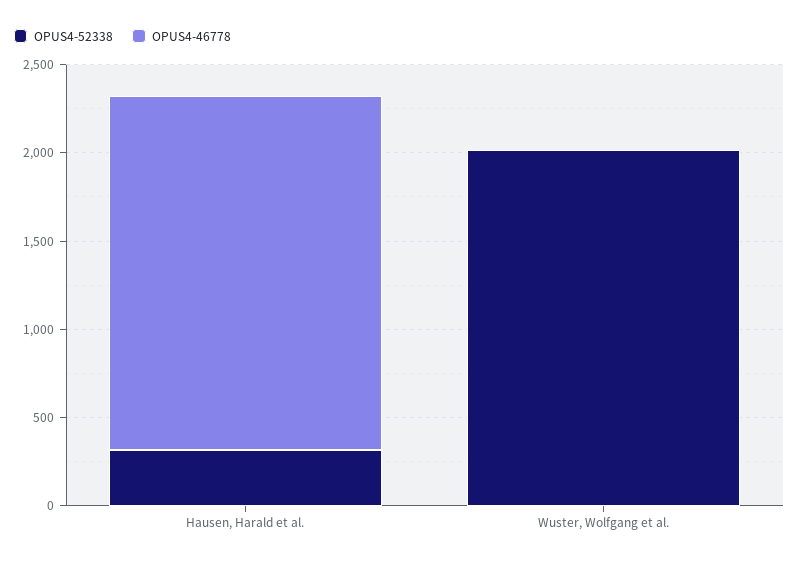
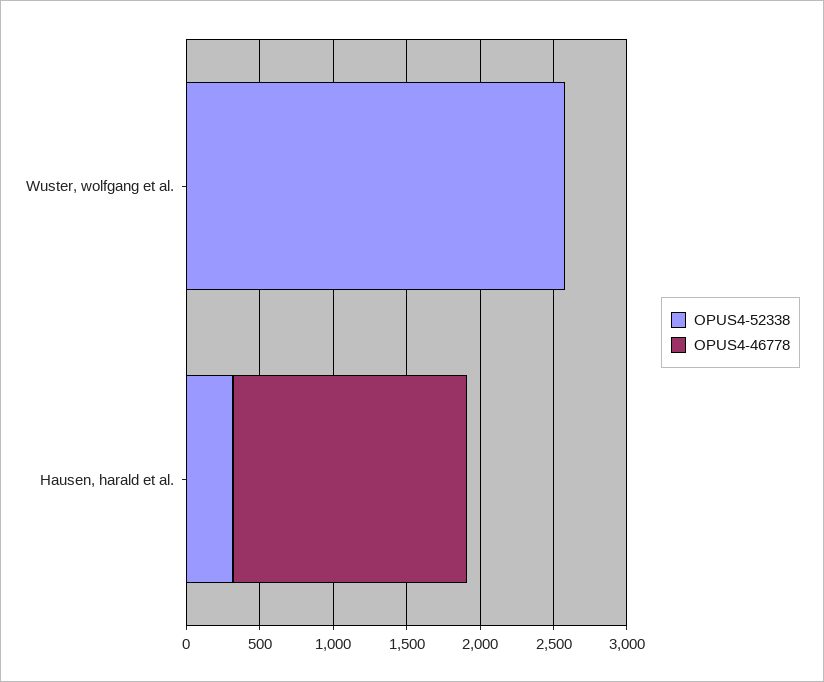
OPUS4-46778, Hausen, Harald et al.: 2000 -> 1600
OPUS4-52338, Wuster, Wolfgang et al.: 2000 -> 2600

